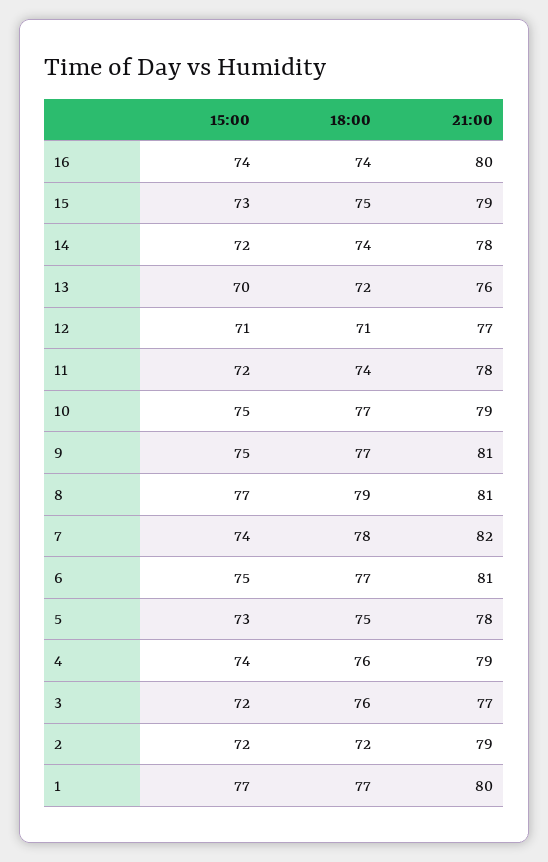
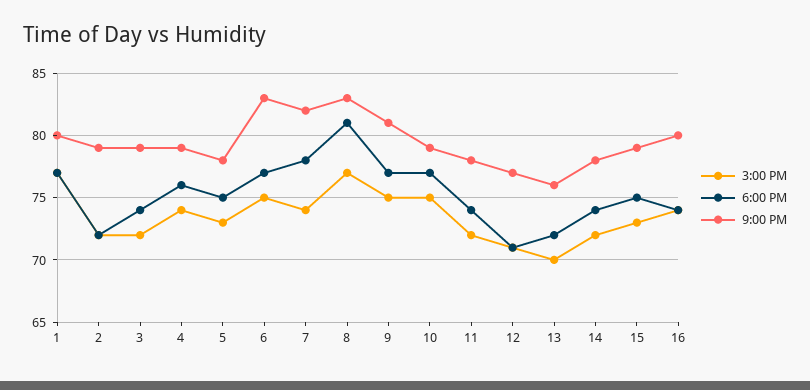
18:00, 8: 79 -> 81
21:00, 8: 81 -> 83
21:00, 6: 81 -> 83
18:00, 3: 76 -> 74
21:00, 3: 77 -> 79

